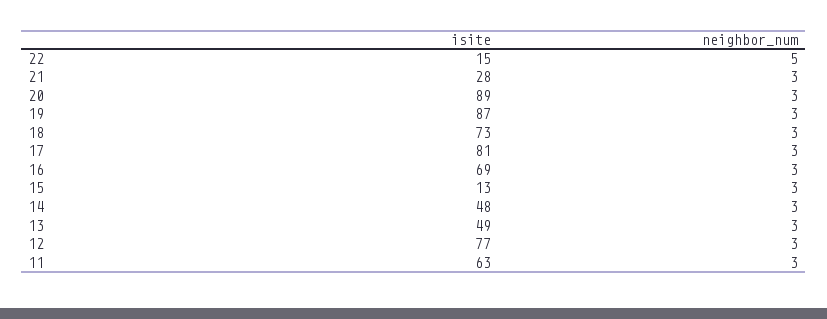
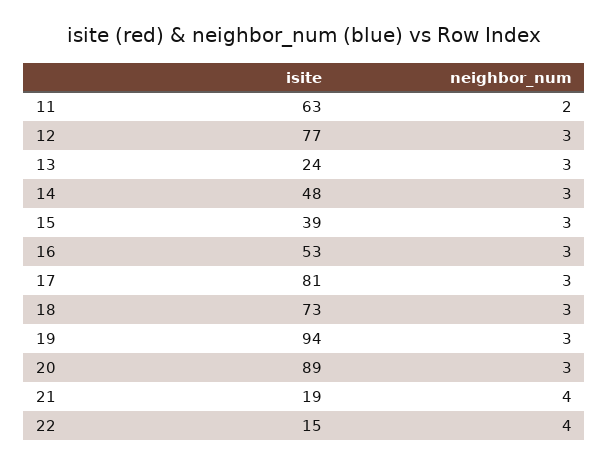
neighbor_num, 22: 5 -> 4
isite, 21: 28 -> 19
neighbor_num, 21: 3 -> 4
isite, 19: 87 -> 94
isite, 16: 69 -> 53
isite, 15: 13 -> 39
isite, 13: 49 -> 24
neighbor_num, 11: 3 -> 2

